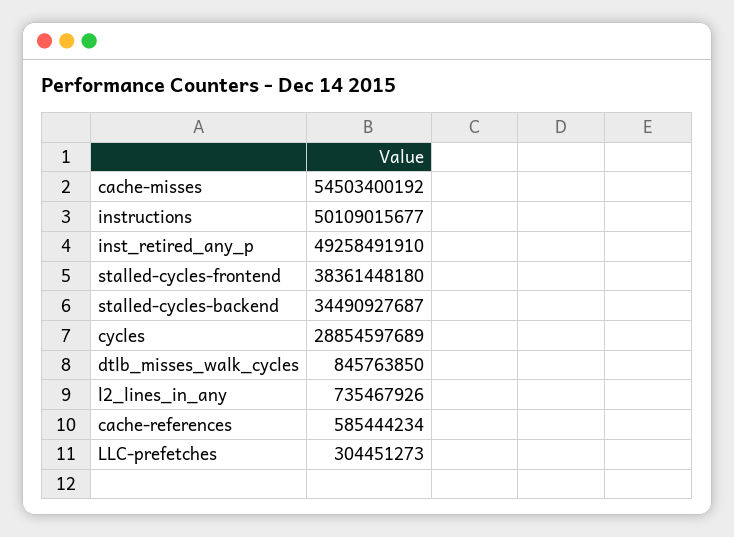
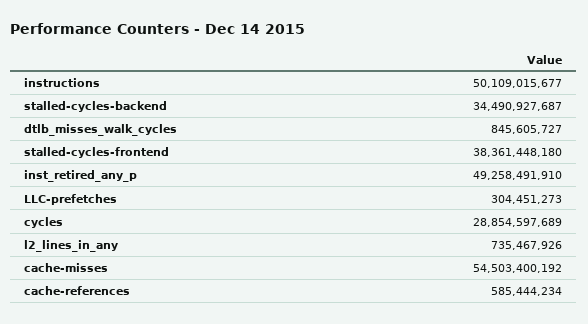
dtlb_misses_walk_cycles: 845763850 -> 845605727

